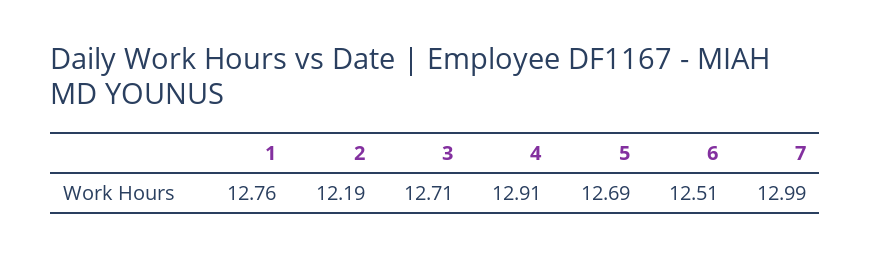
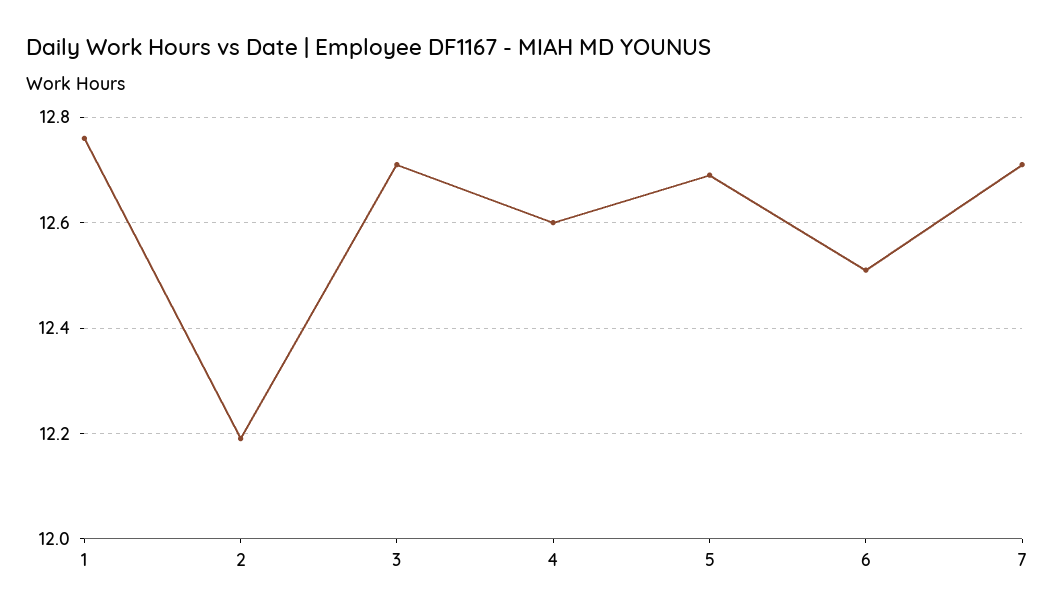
4: 12.91 -> 12.6
7: 12.99 -> 12.7

